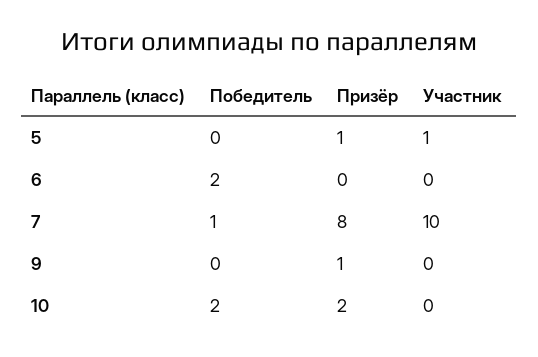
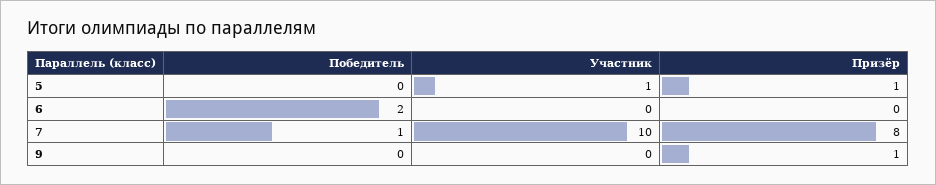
Победитель, 10: 2 -> none
Призёр, 10: 2 -> none
Участник, 10: 0 -> none

